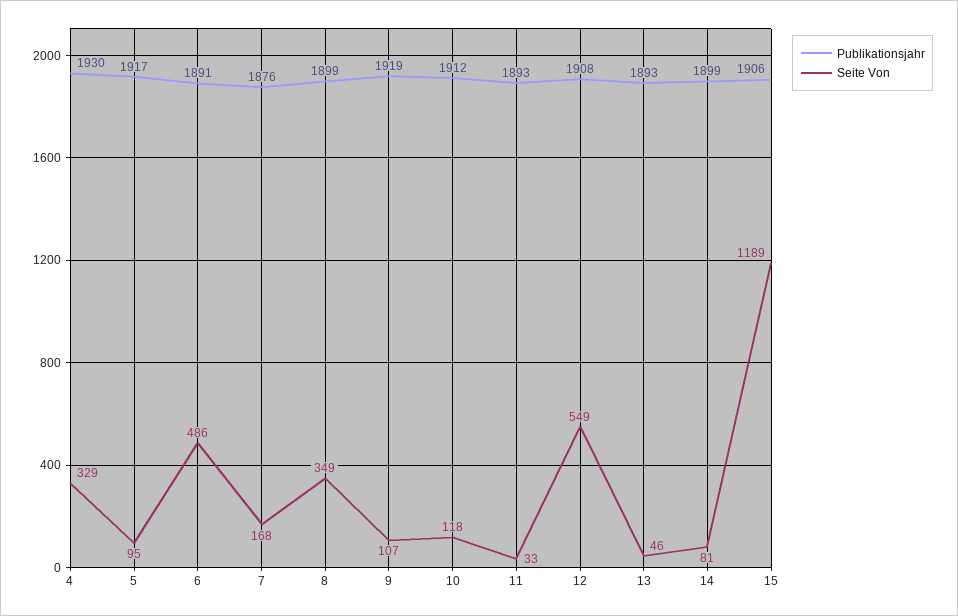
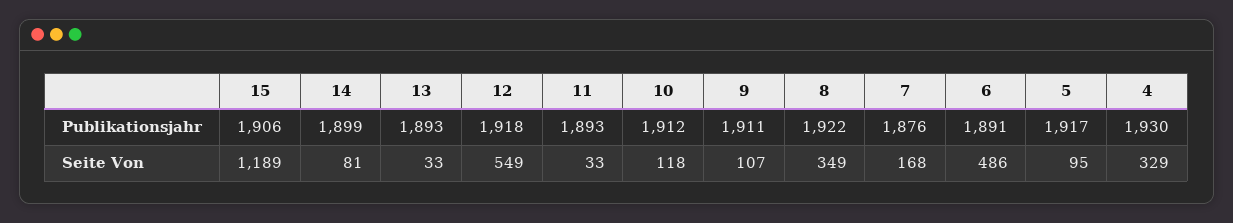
Publikationsjahr, 8: 1899 -> 1922
Publikationsjahr, 9: 1919 -> 1911
Publikationsjahr, 12: 1908 -> 1918
Seite Von, 13: 46 -> 33

